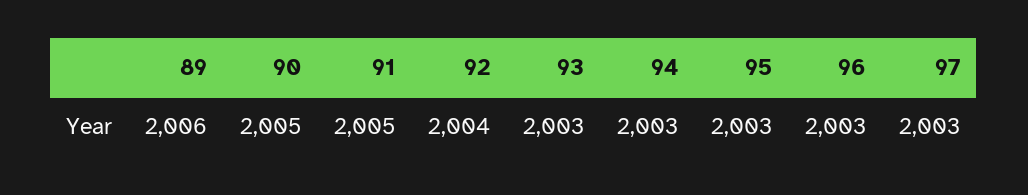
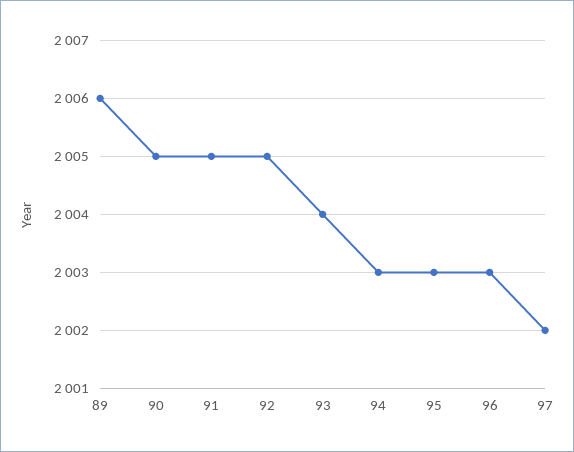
92: 2004 -> 2005
93: 2003 -> 2004
97: 2003 -> 2002

